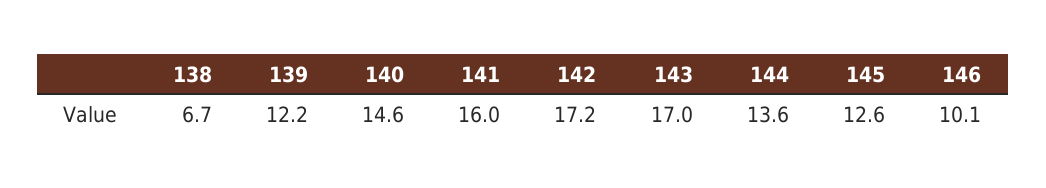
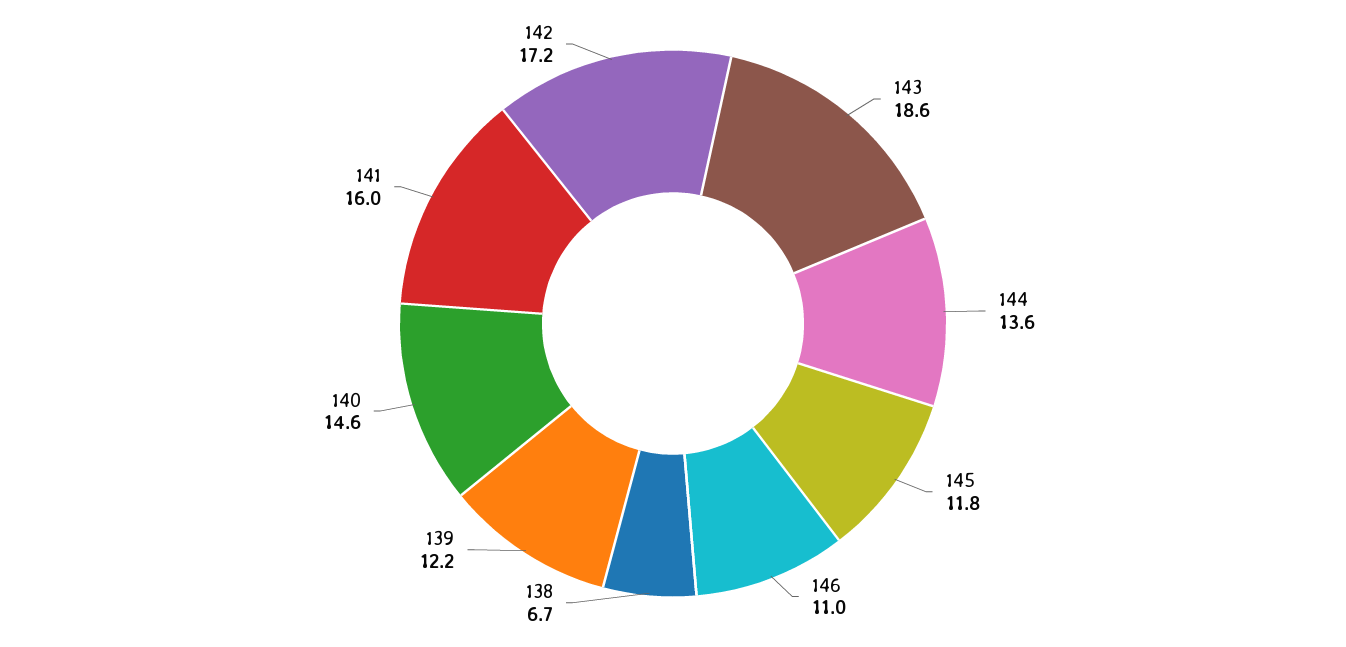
143: 17 -> 18.6
145: 12.6 -> 11.8
146: 10.1 -> 11

